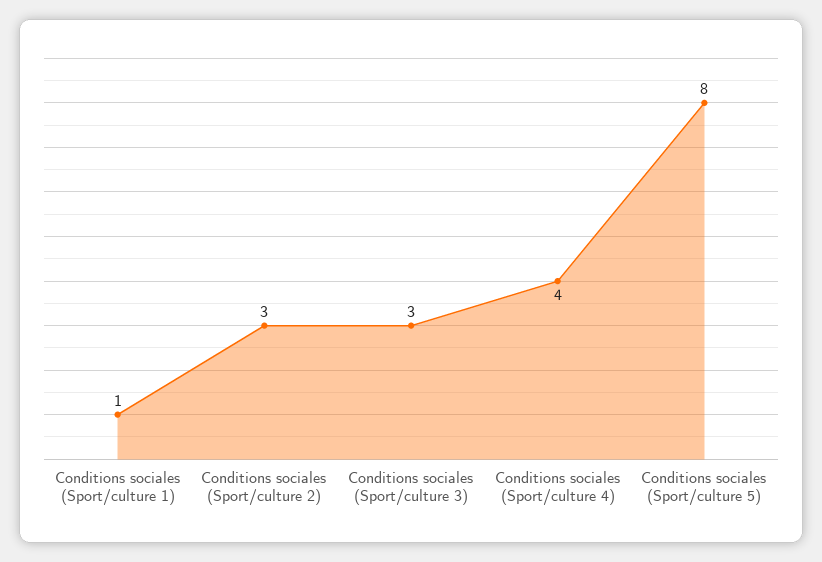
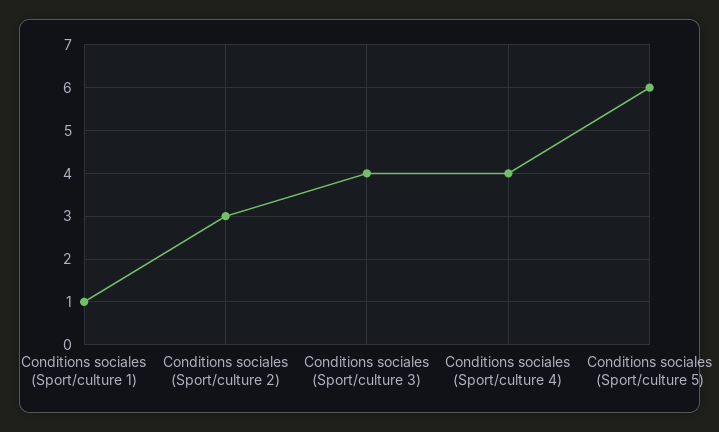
Conditions sociales (Sport/culture 3): 3 -> 4
Conditions sociales (Sport/culture 5): 8 -> 6

